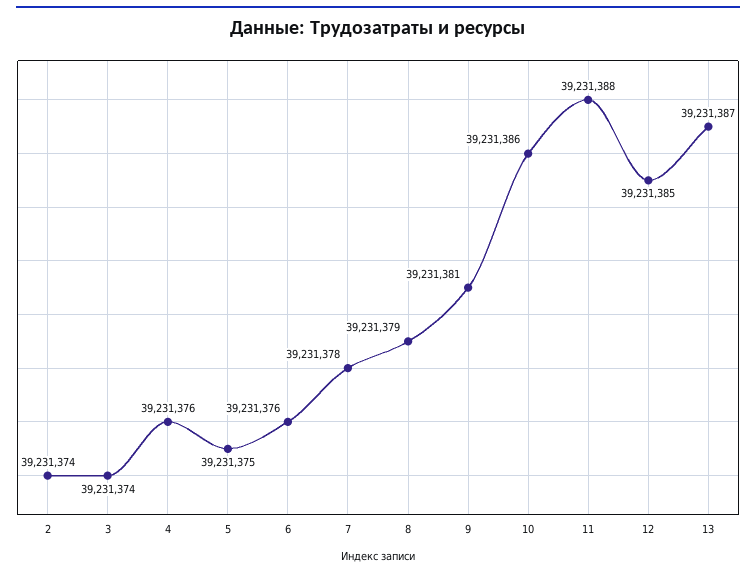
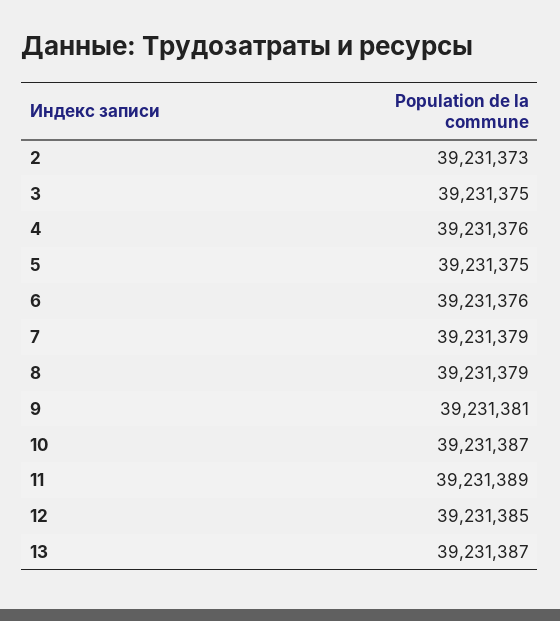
2: 39231374 -> 39231373
3: 39231374 -> 39231375
7: 39231378 -> 39231379
10: 39231386 -> 39231387
11: 39231388 -> 39231389

